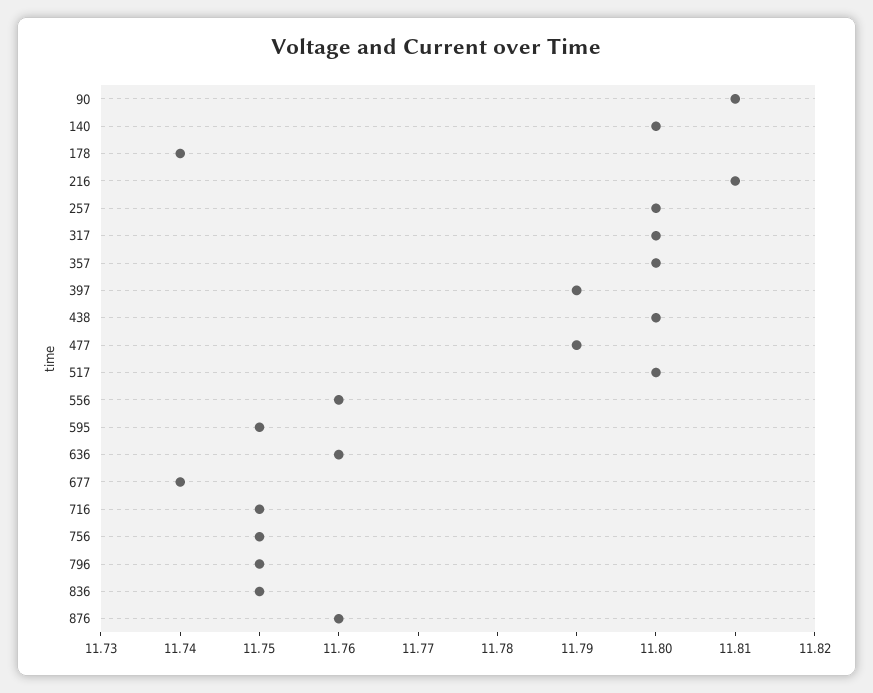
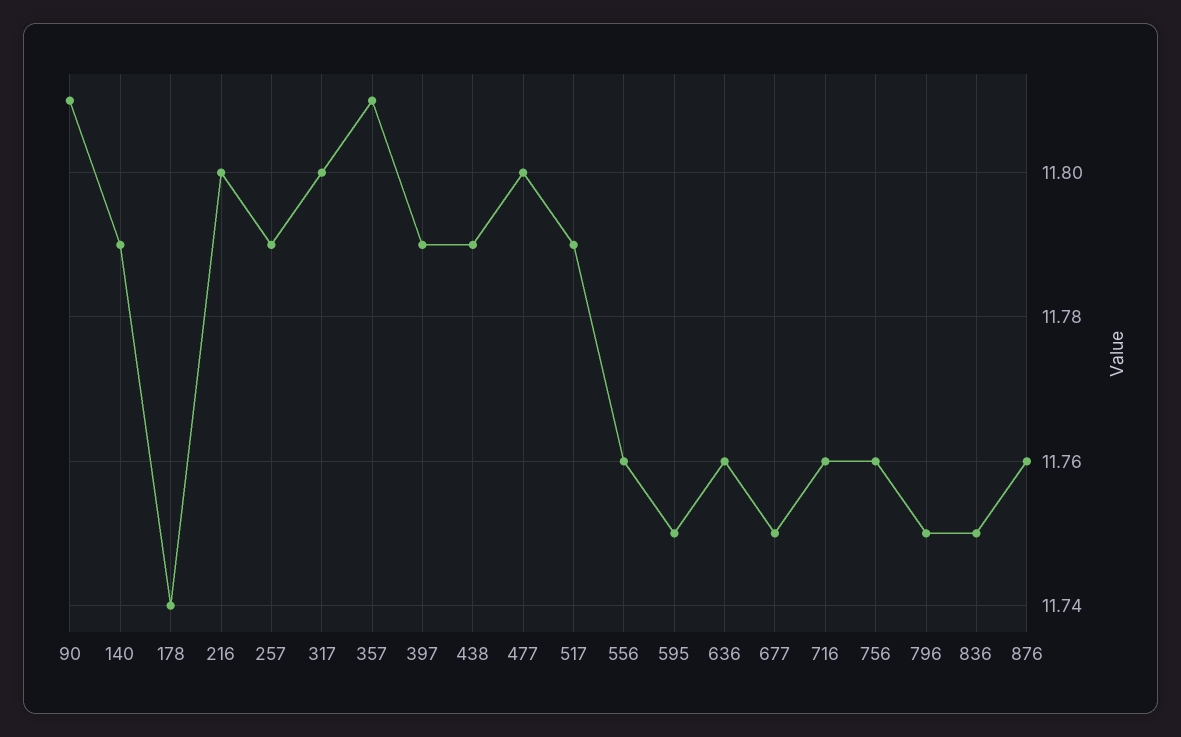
140: 11.8 -> 11.79
216: 11.81 -> 11.8
257: 11.8 -> 11.79
357: 11.8 -> 11.81
438: 11.8 -> 11.79
477: 11.79 -> 11.8
517: 11.8 -> 11.79
677: 11.74 -> 11.75
716: 11.75 -> 11.76
756: 11.75 -> 11.76

